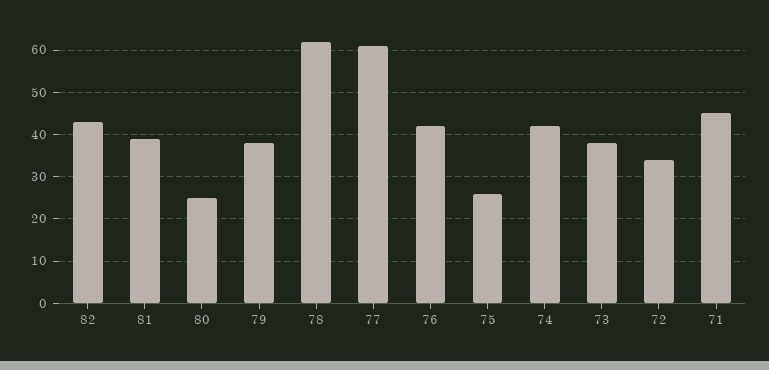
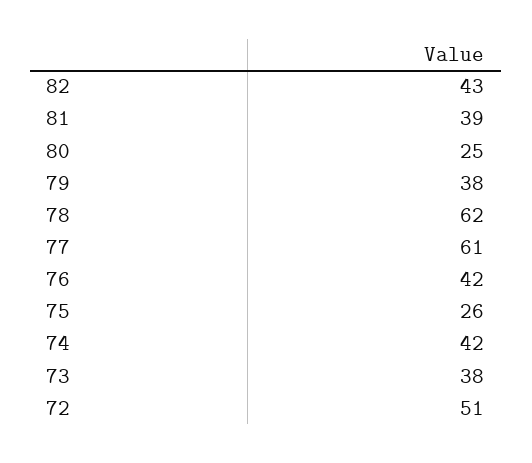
72: 35 -> 51
71: 45 -> none

